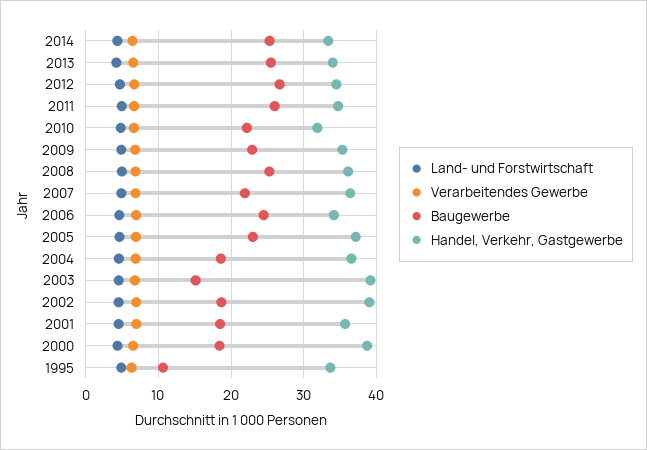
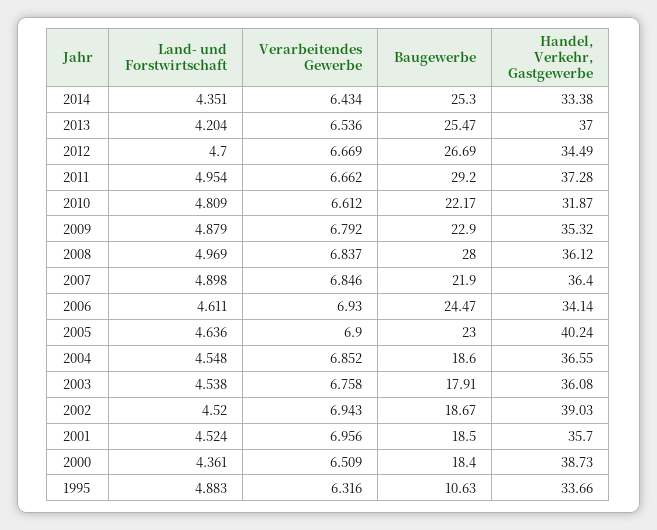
Handel, Verkehr, Gastgewerbe, 2013: 34 -> 37
Baugewerbe, 2011: 26 -> 29.2
Handel, Verkehr, Gastgewerbe, 2011: 35 -> 37.28
Baugewerbe, 2008: 25 -> 28
Handel, Verkehr, Gastgewerbe, 2005: 37 -> 40.24
Baugewerbe, 2003: 15 -> 17.91
Handel, Verkehr, Gastgewerbe, 2003: 39 -> 36.08

